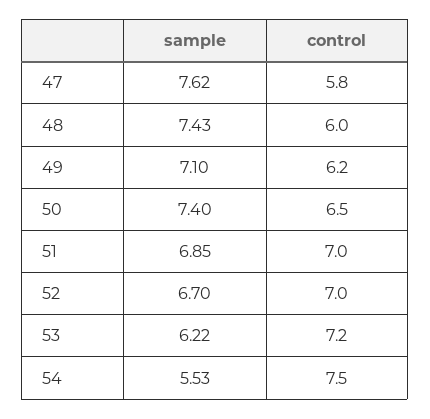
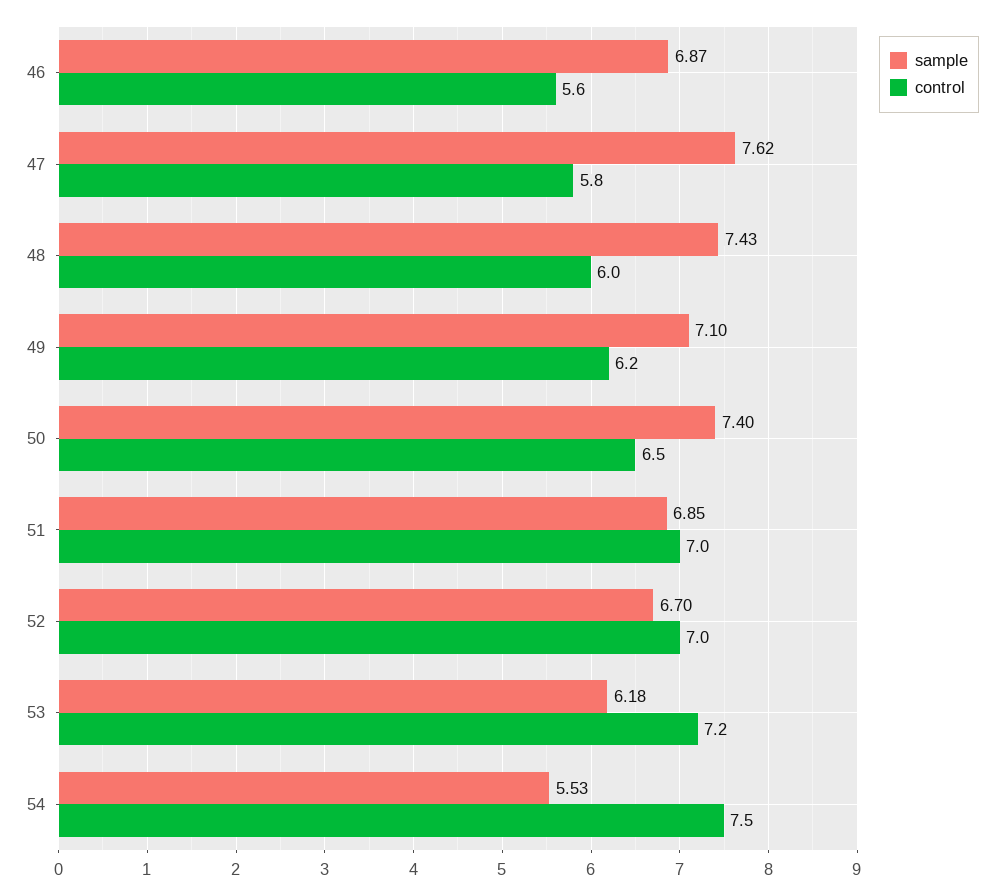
sample, 53: 6.22 -> 6.18
sample, 46: none -> 6.87
control, 46: none -> 5.6

